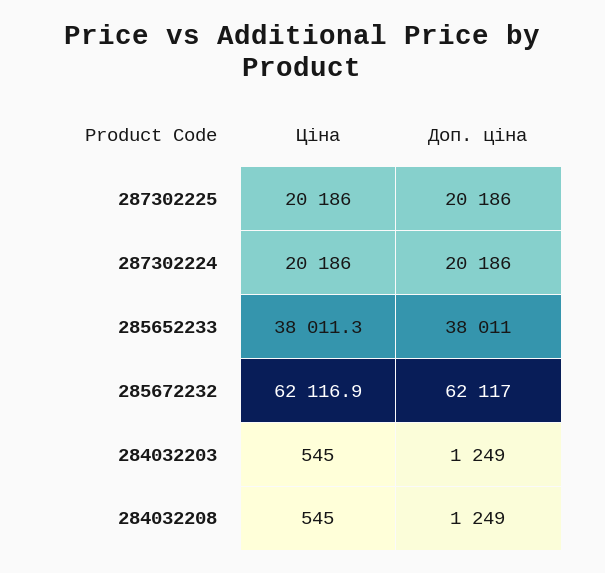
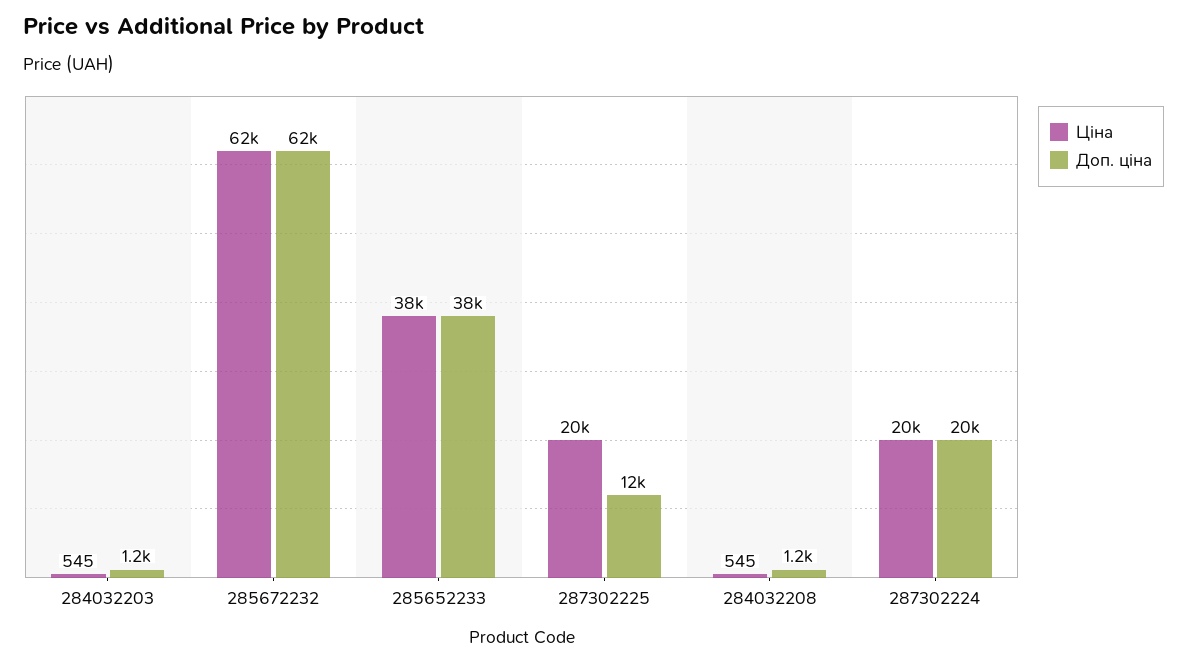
Доп. ціна, 287302225: 20186 -> 12000

